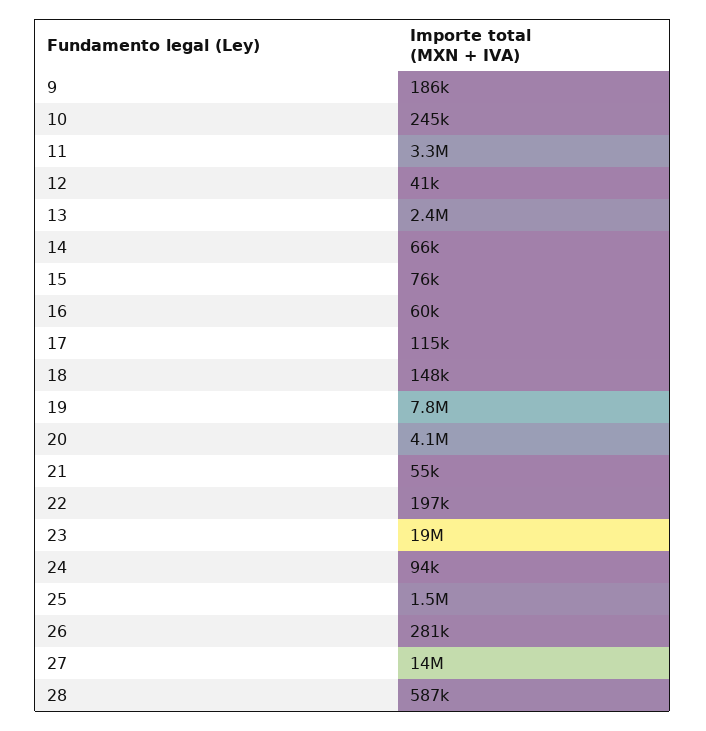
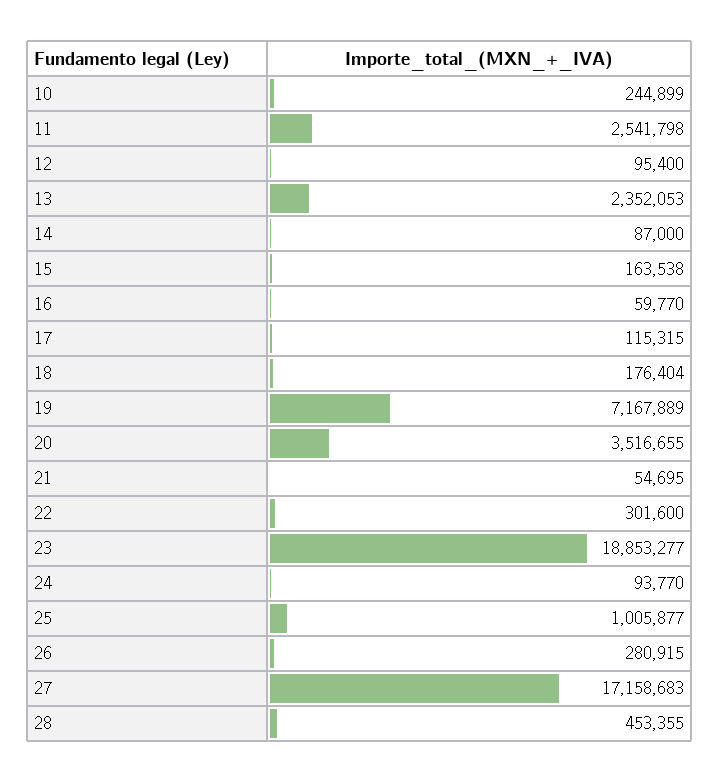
9: 186000 -> none
11: 3300000 -> 2541798
12: 41000 -> 95400
14: 66000 -> 87000
15: 76000 -> 163538
18: 148000 -> 176404
19: 7800000 -> 7167889
20: 4100000 -> 3516655
22: 197000 -> 301600
25: 1500000 -> 1005877
27: 14000000 -> 17158683
28: 587000 -> 453355

